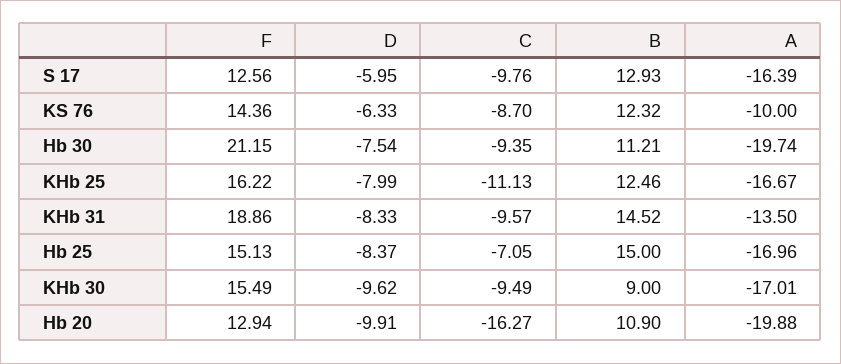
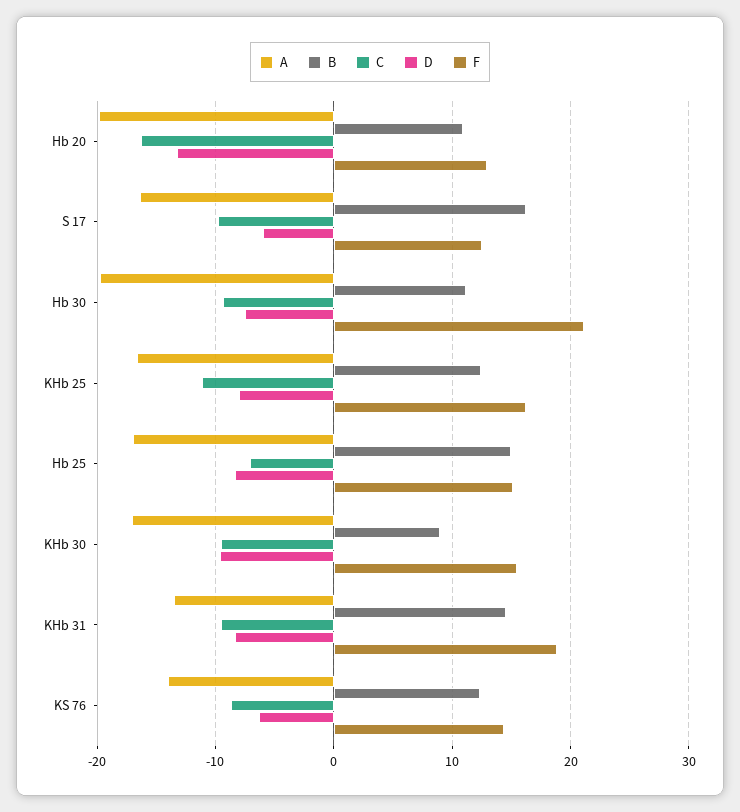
B, S 17: 12.93 -> 16
A, KS 76: -10 -> -14
D, Hb 20: -9.91 -> -13

